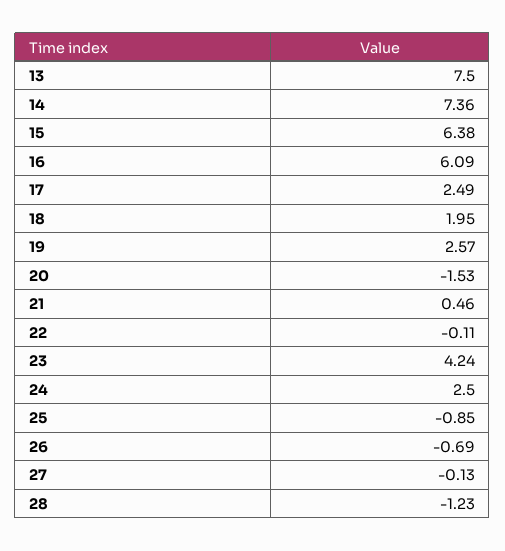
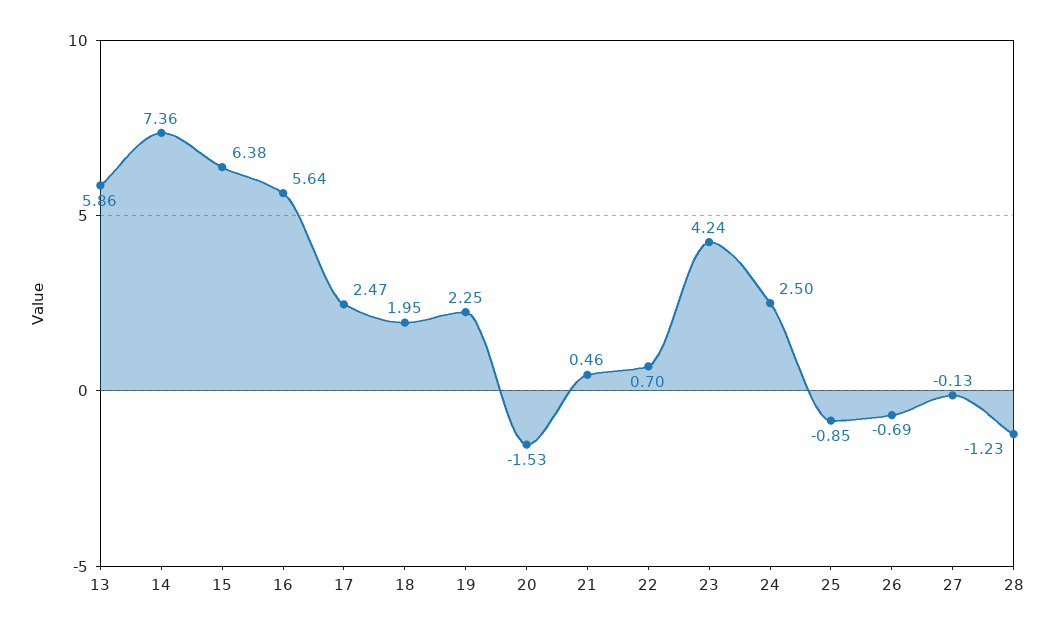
13: 7.5 -> 5.86
16: 6.09 -> 5.64
17: 2.49 -> 2.47
19: 2.57 -> 2.25
22: -0.11 -> 0.7

